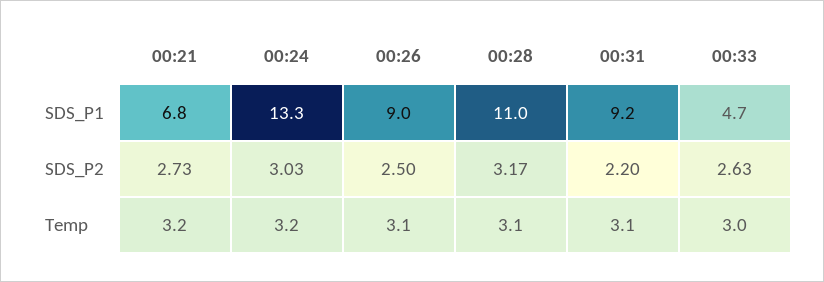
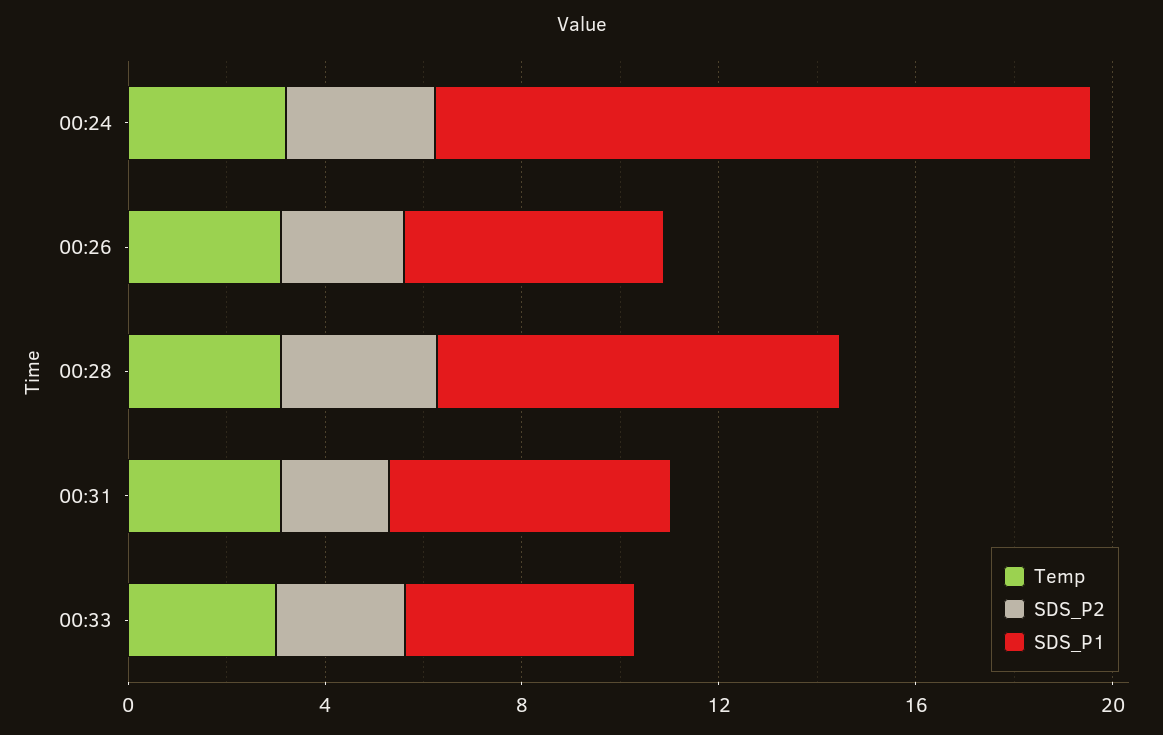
SDS_P1, 00:21: 6.8 -> none
SDS_P1, 00:26: 9 -> 5
SDS_P1, 00:28: 11 -> 8
SDS_P1, 00:31: 9.2 -> 6
SDS_P2, 00:21: 2.73 -> none
Temp, 00:21: 3.2 -> none

